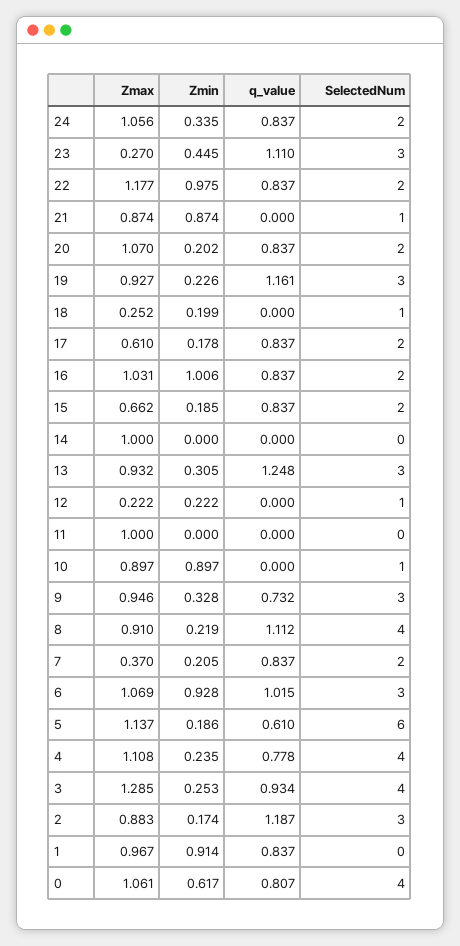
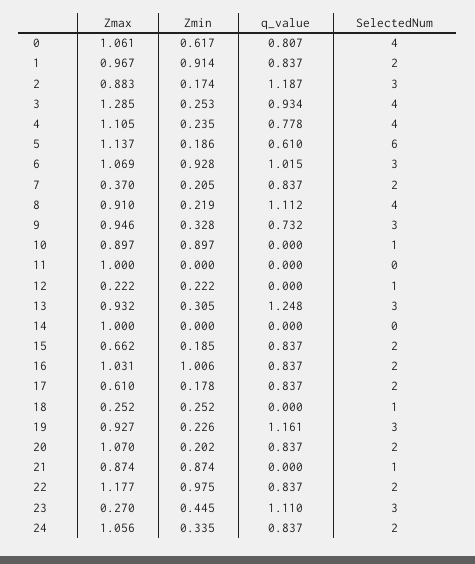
Zmin, 18: 0.199 -> 0.252
Zmax, 4: 1.108 -> 1.105
SelectedNum, 1: 0 -> 2

